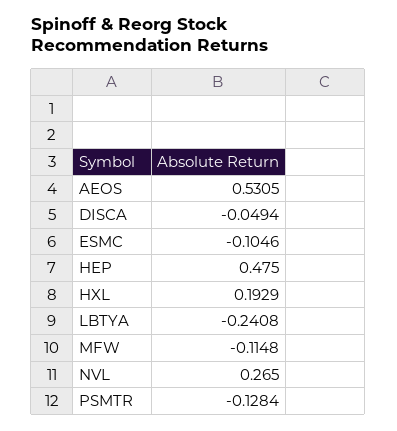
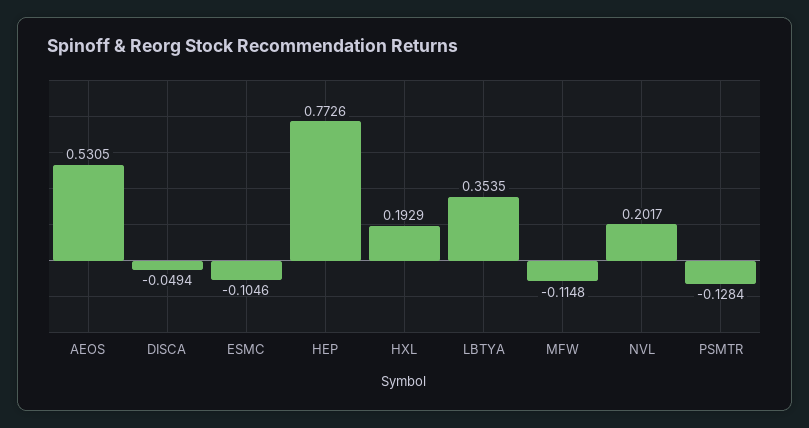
HEP: 0.475 -> 0.7726
LBTYA: -0.2408 -> 0.3535
NVL: 0.265 -> 0.2017

